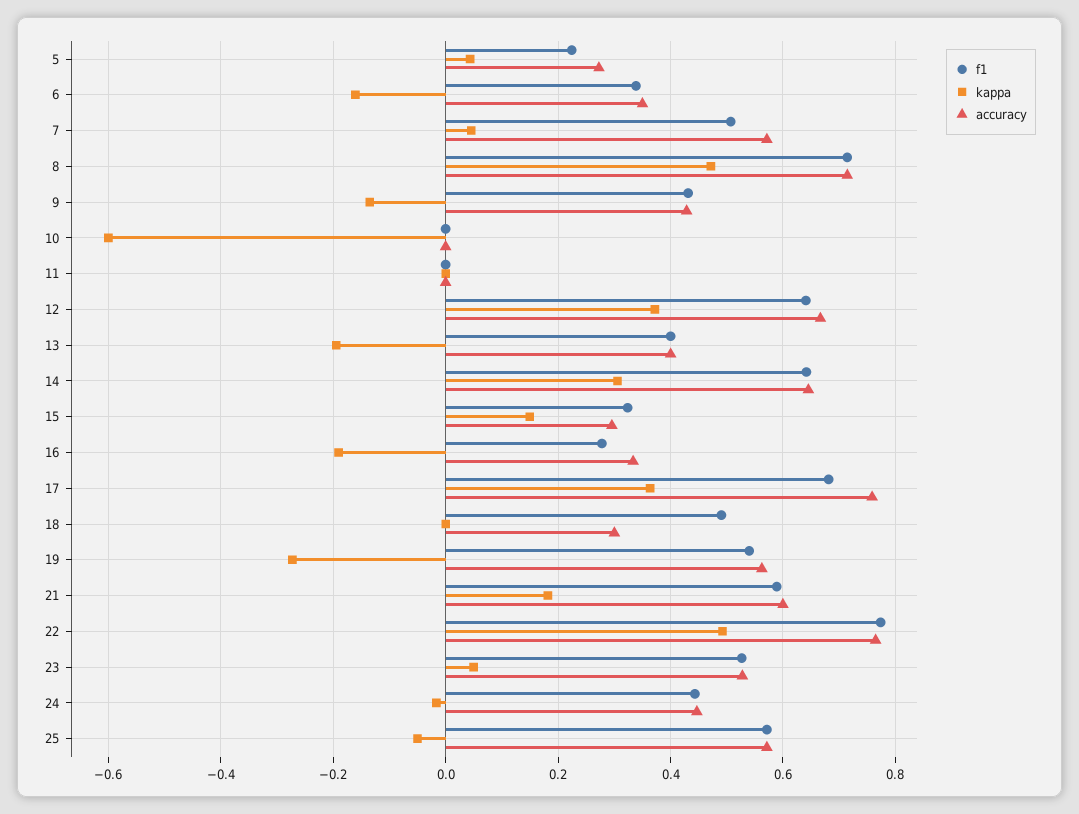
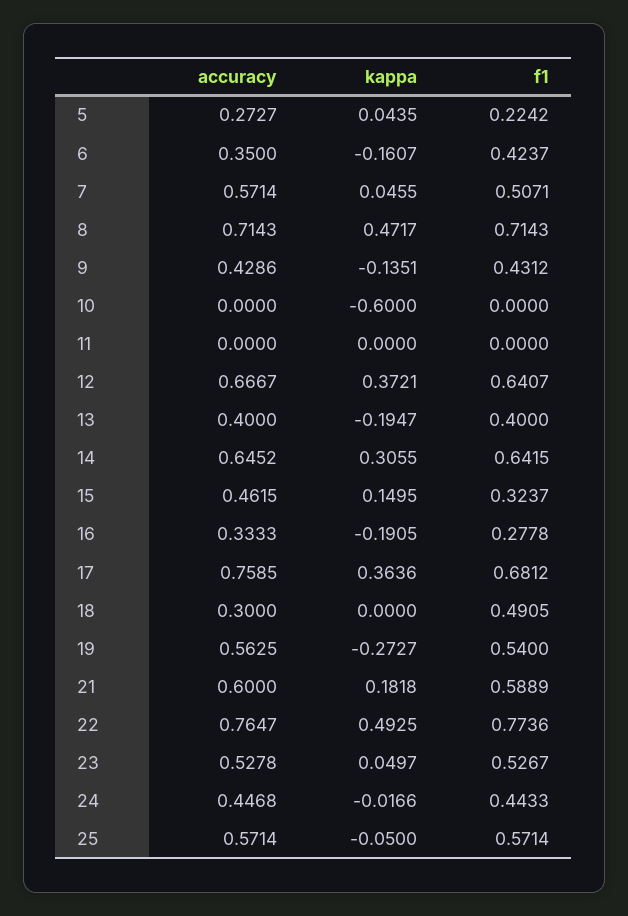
f1, 6: 0.34 -> 0.4237
accuracy, 15: 0.3 -> 0.4615

